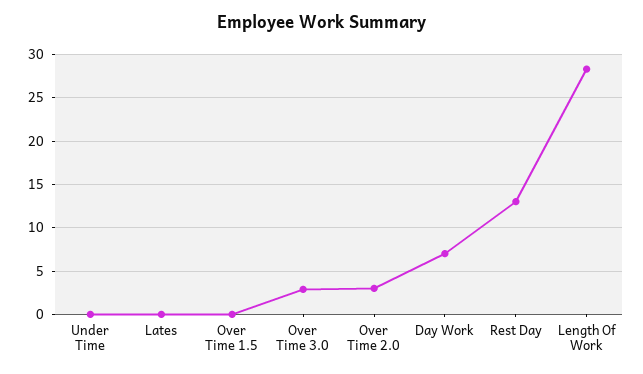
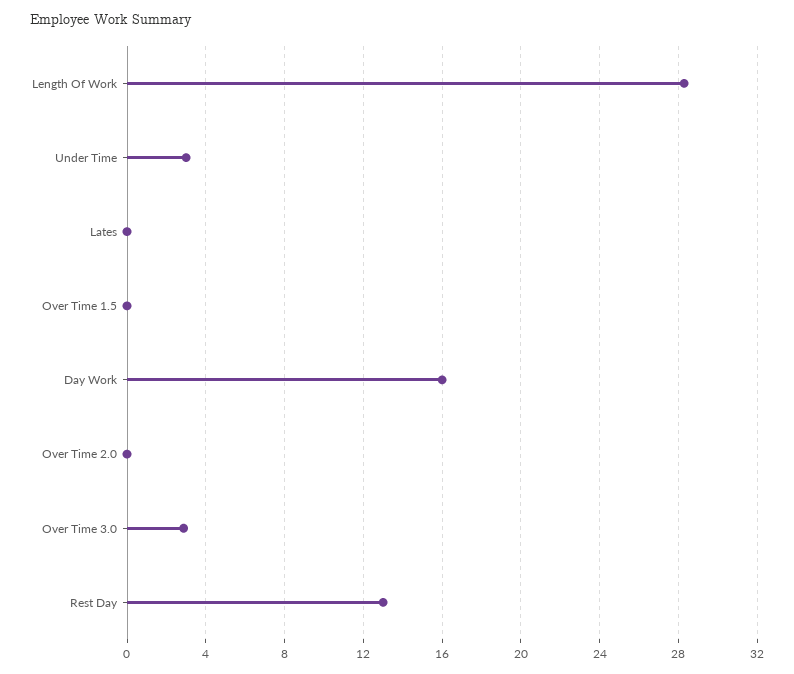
Under Time: 0 -> 3
Over Time 2.0: 3 -> 0
Day Work: 7 -> 16

